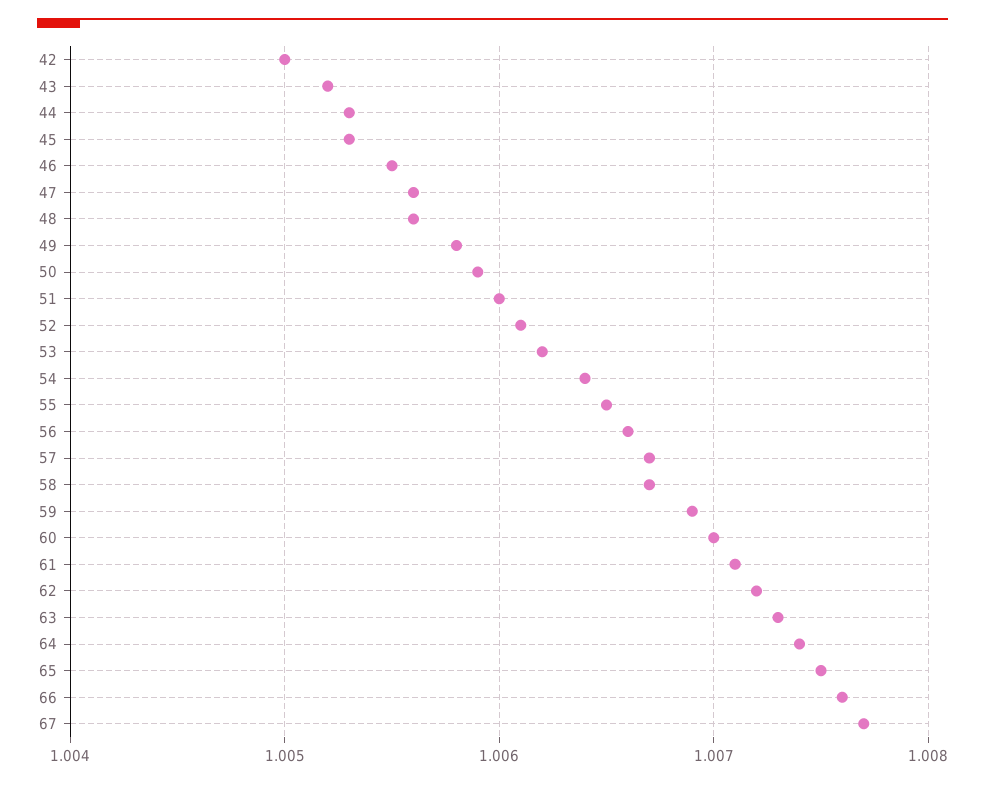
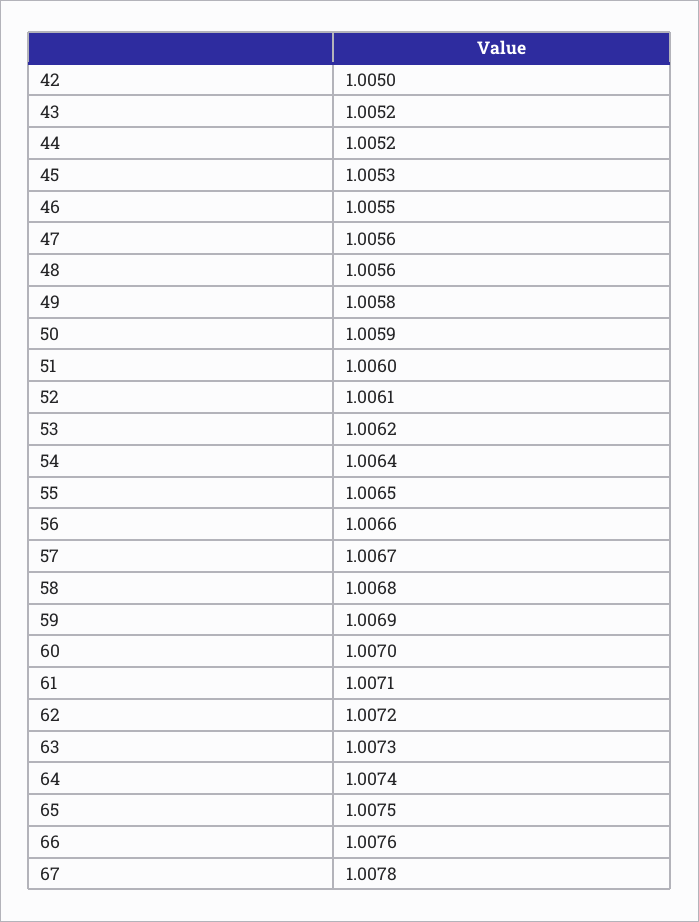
44: 1.0053 -> 1.0052
58: 1.0067 -> 1.0068
67: 1.0077 -> 1.0078

